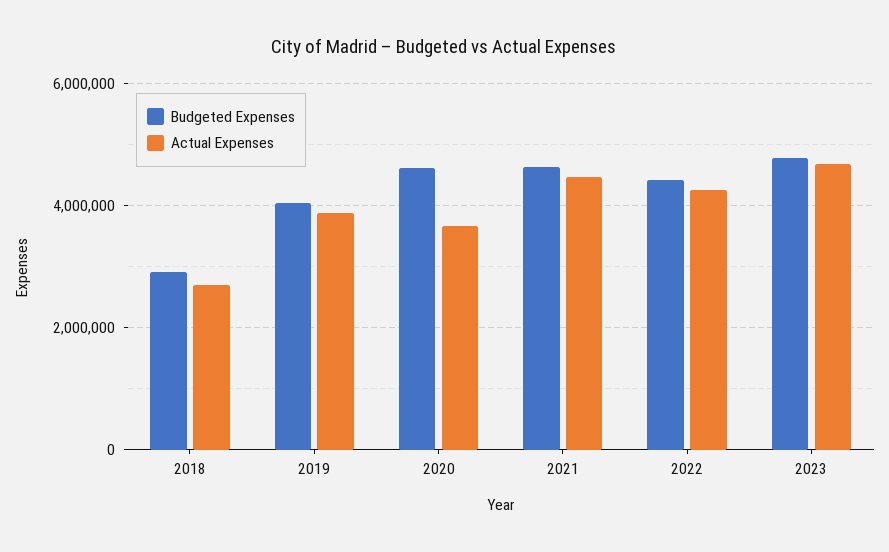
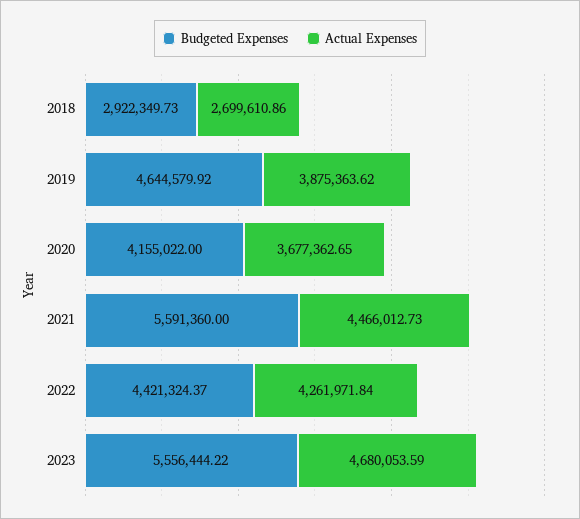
Budgeted Expenses, 2019: 4000000 -> 4644579.92
Budgeted Expenses, 2020: 4600000 -> 4155022
Budgeted Expenses, 2021: 4600000 -> 5591360
Budgeted Expenses, 2023: 4800000 -> 5556444.22

